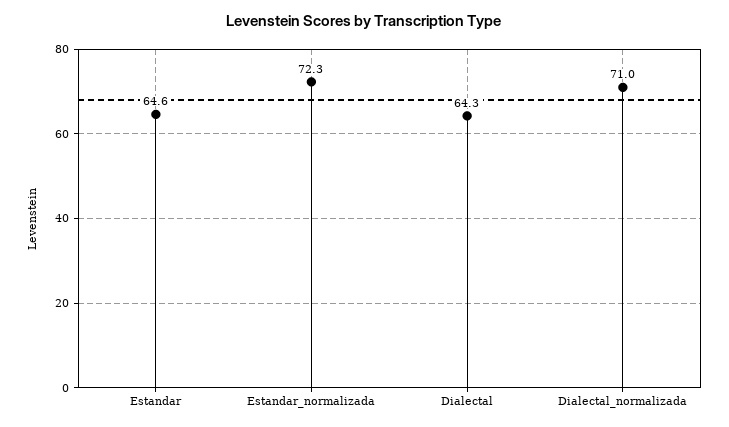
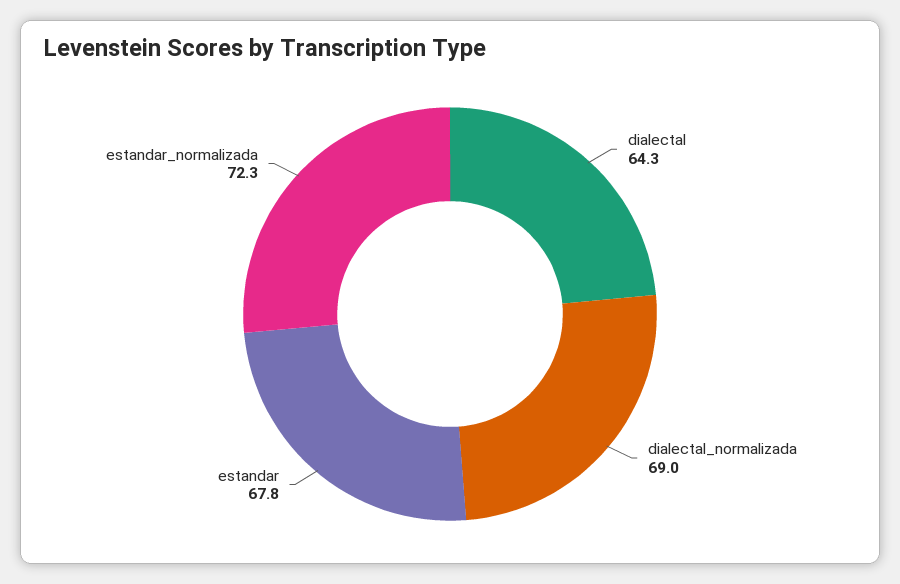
Estandar: 64.6 -> 67.8
Dialectal_normalizada: 71 -> 69

